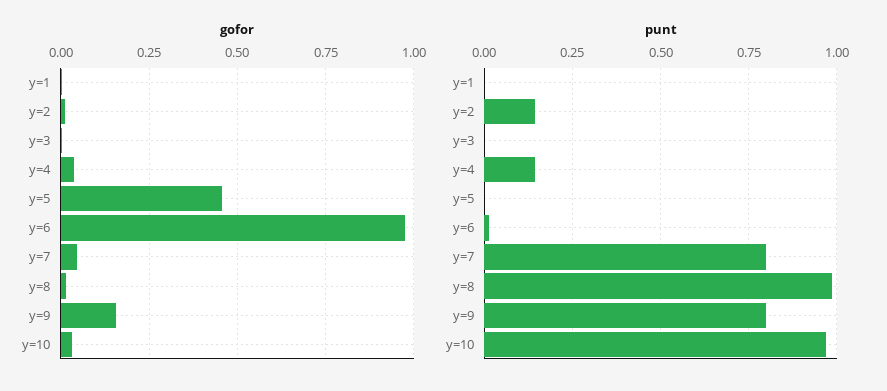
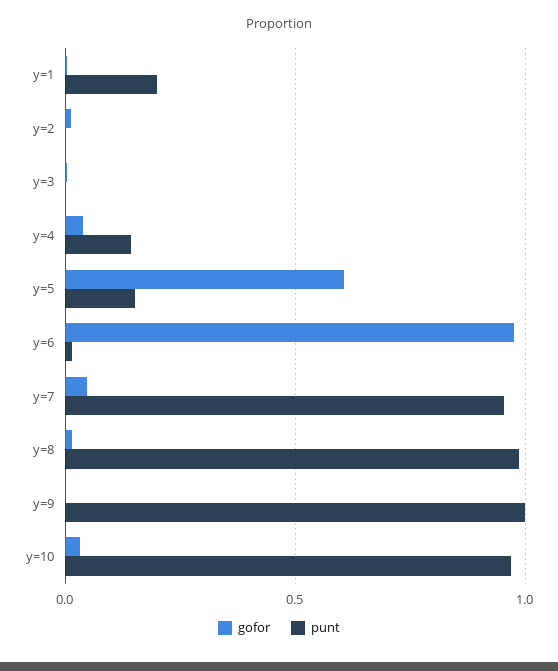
gofor, y=5: 0.45 -> 0.6
gofor, y=9: 0.15 -> 0
punt, y=1: 0 -> 0.2
punt, y=2: 0.15 -> 0
punt, y=5: 0 -> 0.15
punt, y=7: 0.8 -> 0.95
punt, y=9: 0.8 -> 1

